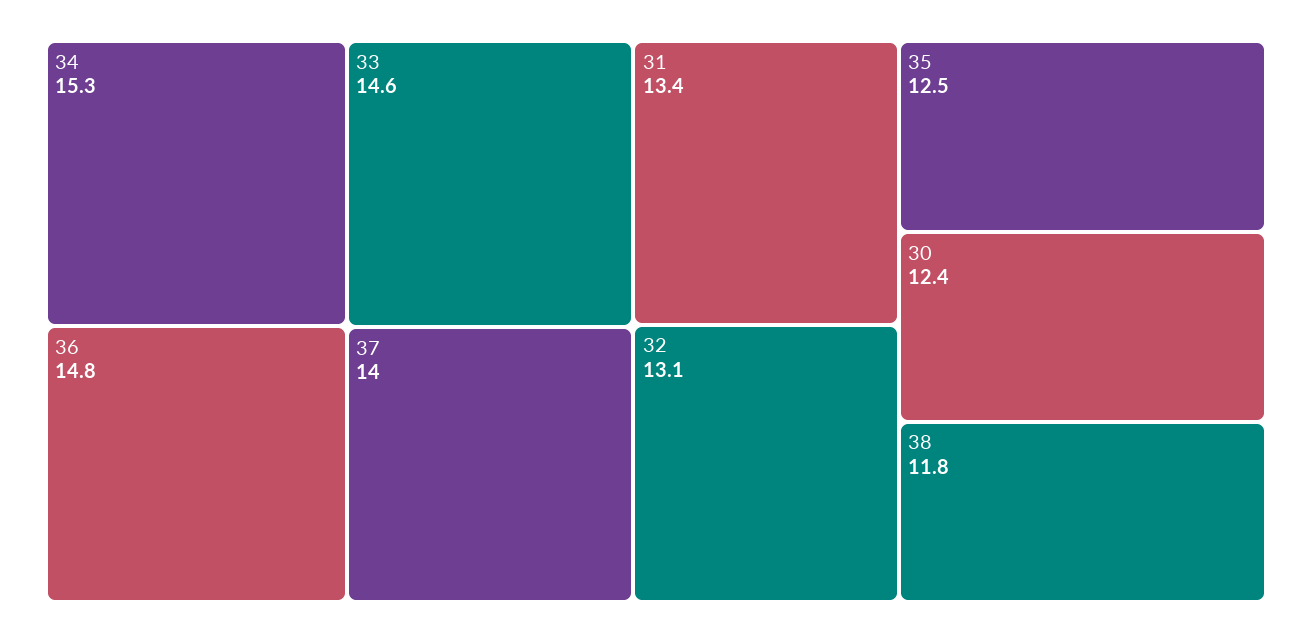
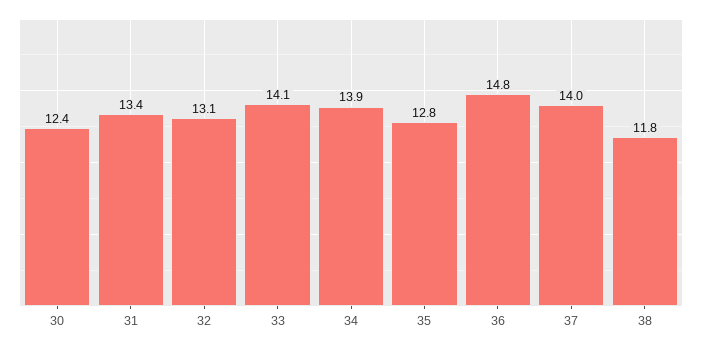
34: 15.3 -> 13.9
33: 14.6 -> 14.1
35: 12.5 -> 12.8

